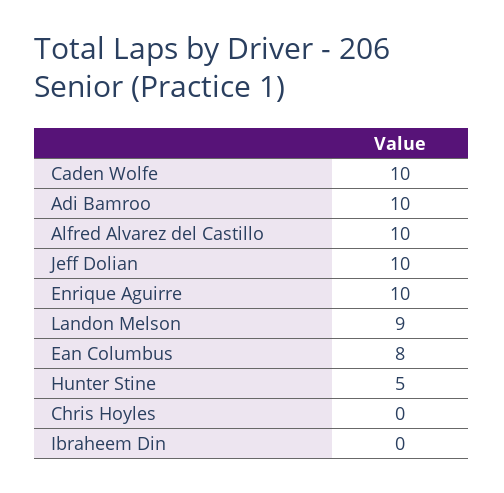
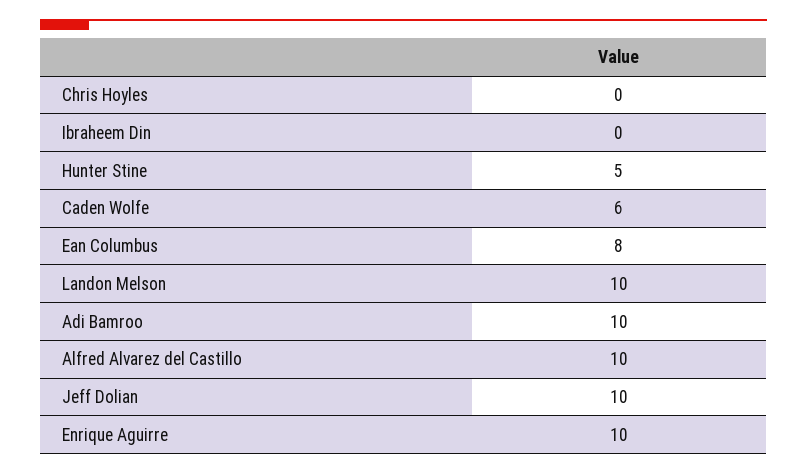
Caden Wolfe: 10 -> 6
Landon Melson: 9 -> 10

